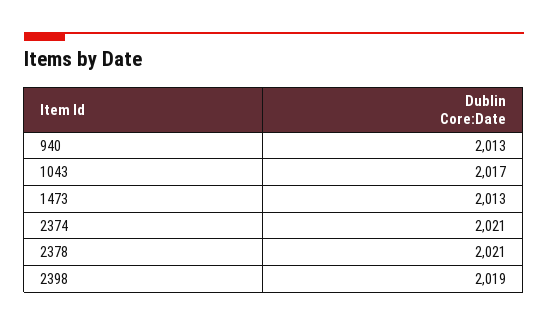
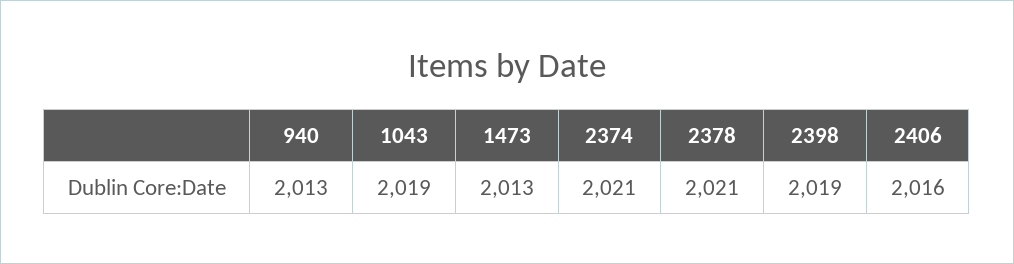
1043: 2017 -> 2019
2406: none -> 2016

